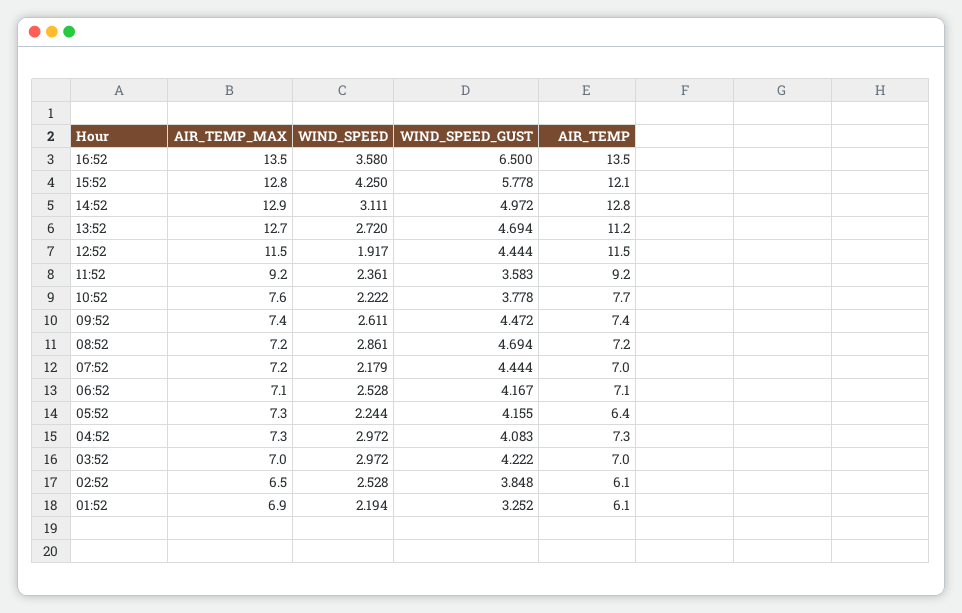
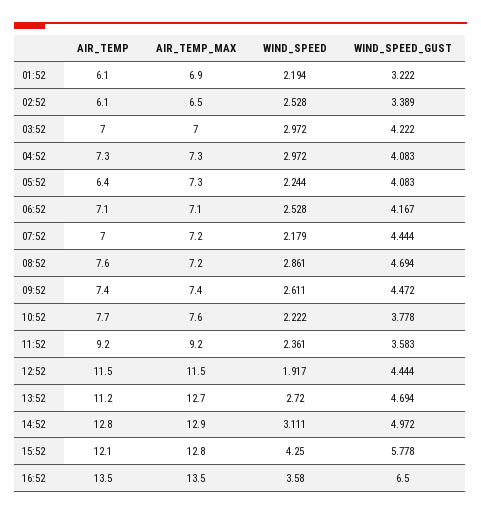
AIR_TEMP, 08:52: 7.2 -> 7.6
WIND_SPEED_GUST, 05:52: 4.155 -> 4.083
WIND_SPEED_GUST, 02:52: 3.848 -> 3.389
WIND_SPEED_GUST, 01:52: 3.252 -> 3.222

